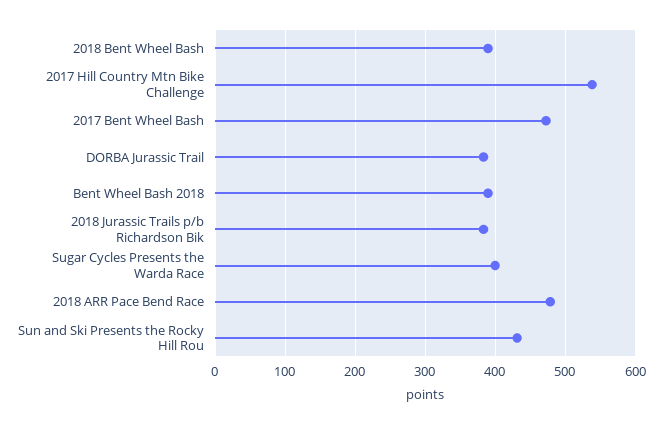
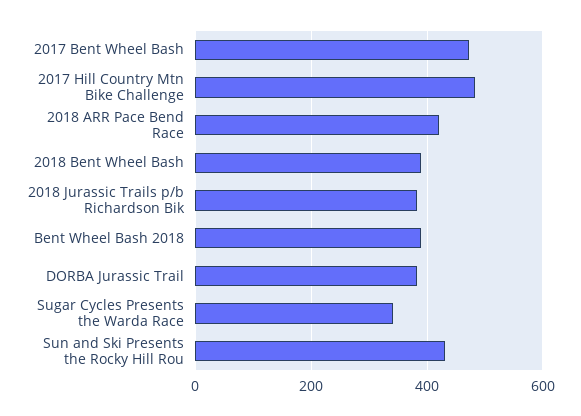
2017 Hill Country Mtn Bike Challenge: 540 -> 480
Sugar Cycles Presents the Warda Race: 400 -> 340
2018 ARR Pace Bend Race: 480 -> 420

